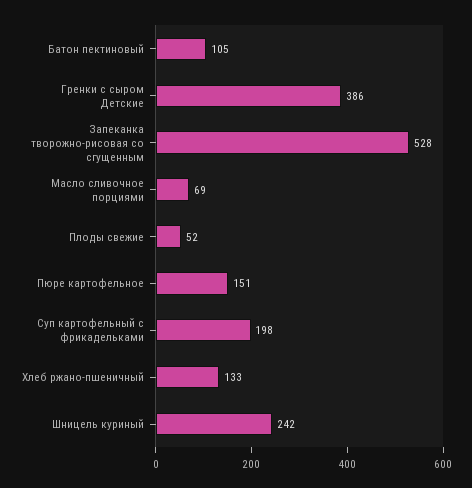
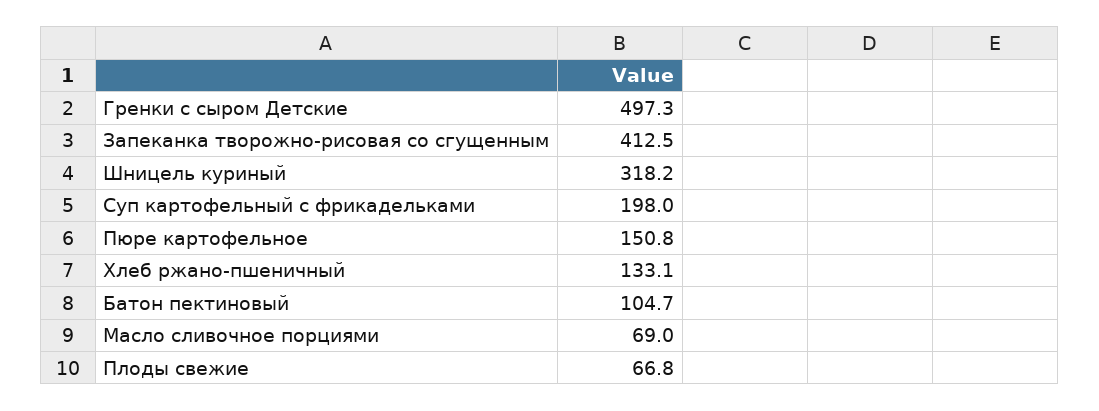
Гренки с сыром Детские: 386 -> 497.3
Запеканка творожно-рисовая со сгущенным: 528 -> 412.5
Плоды свежие: 52 -> 66.8
Шницель куриный: 242 -> 318.2

